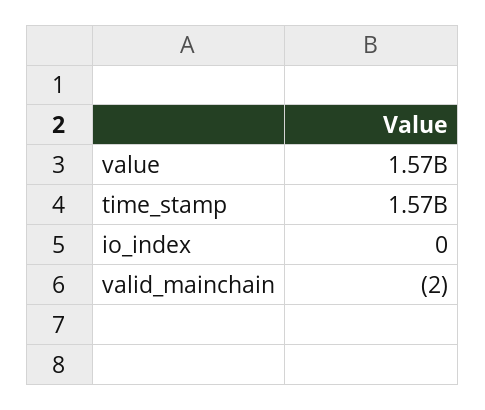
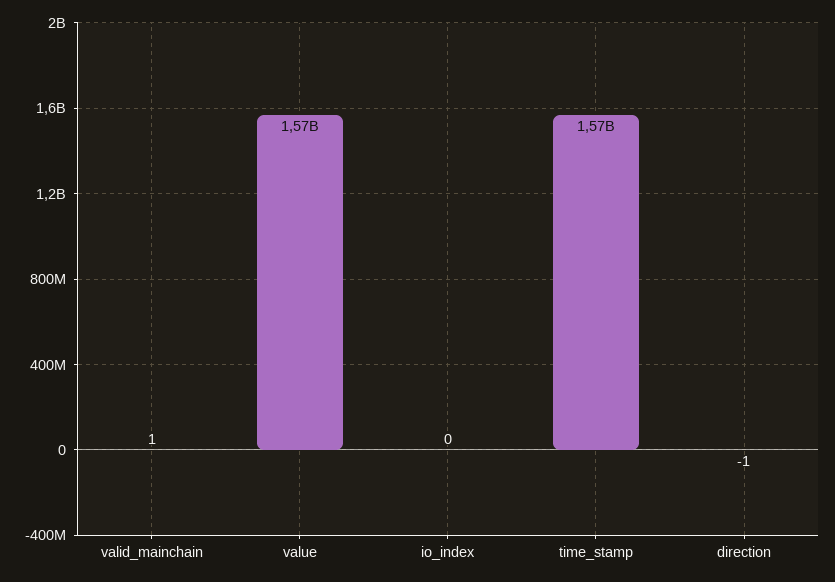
valid_mainchain: -2 -> 1
direction: none -> -1

